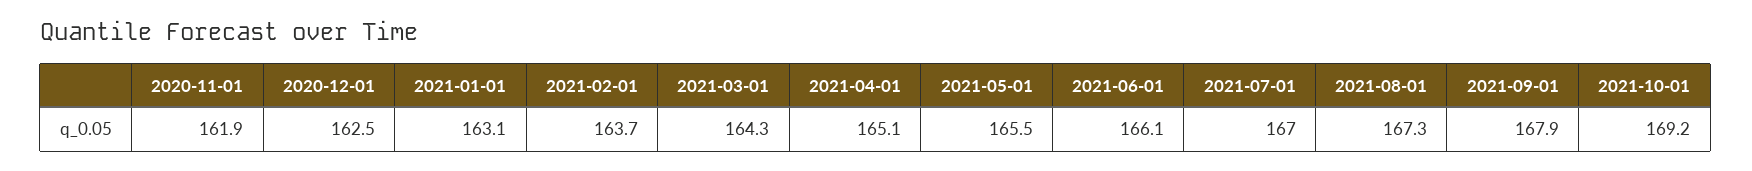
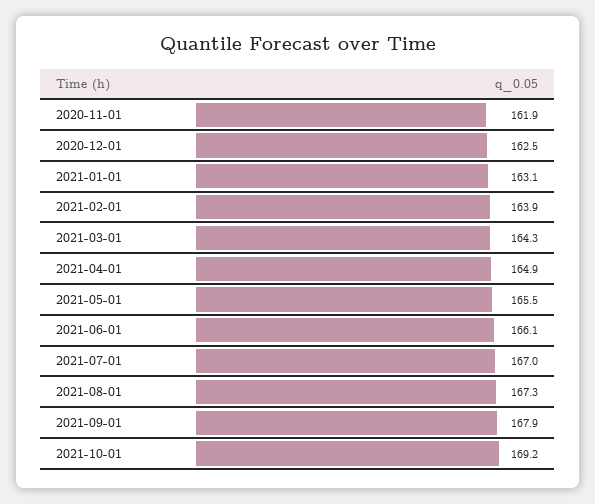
2021-02-01: 163.7 -> 163.9
2021-04-01: 165.1 -> 164.9

